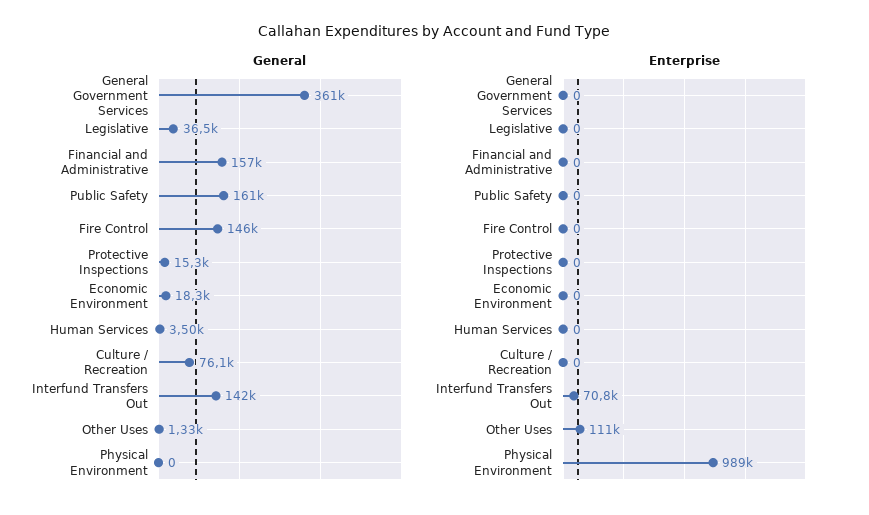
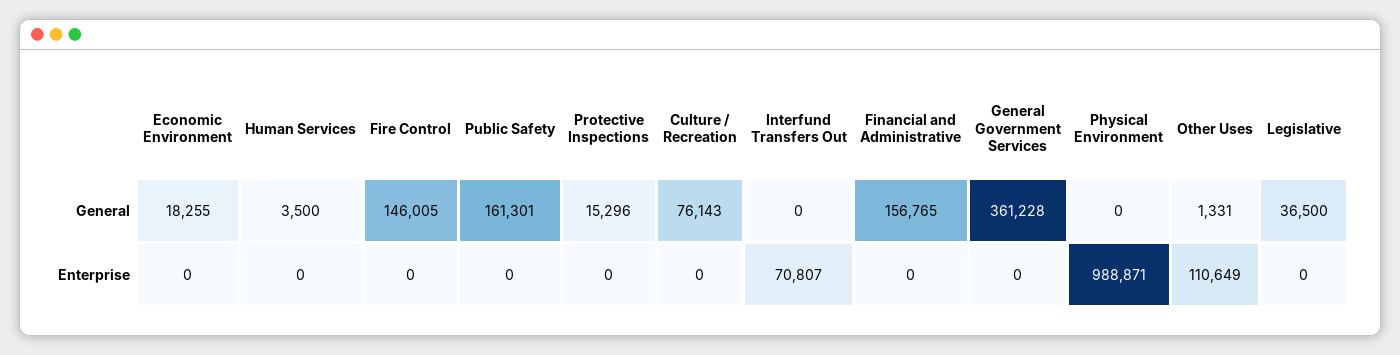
General, Interfund Transfers Out: 142000 -> 0

